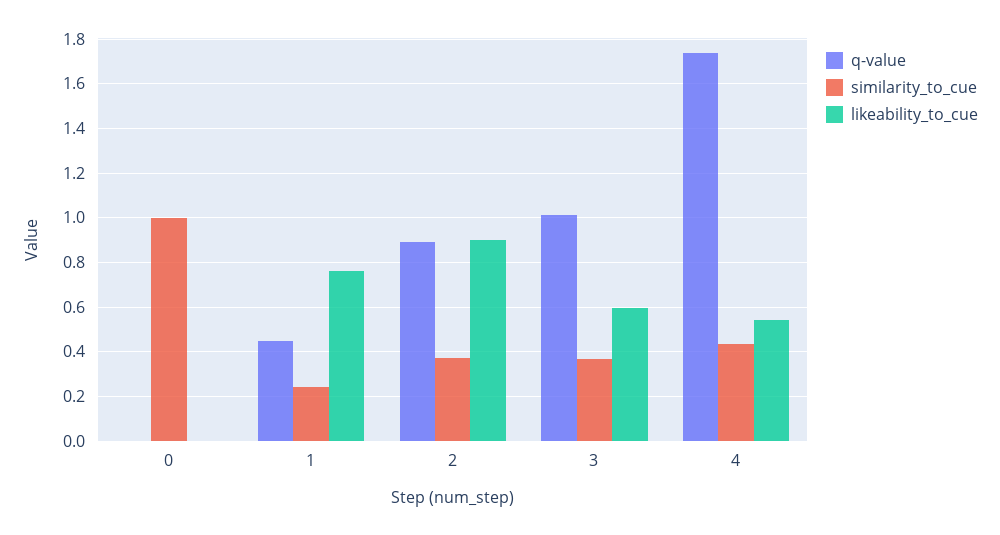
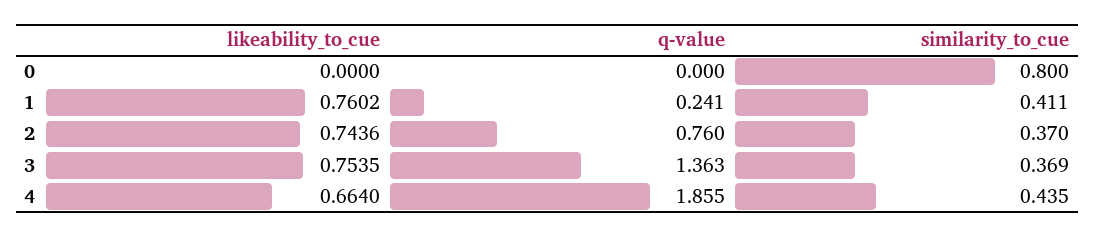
similarity_to_cue, 0: 1 -> 0.8
q-value, 1: 0.45 -> 0.241
similarity_to_cue, 1: 0.25 -> 0.411
q-value, 2: 0.9 -> 0.76
likeability_to_cue, 2: 0.9 -> 0.7436
q-value, 3: 1 -> 1.363
likeability_to_cue, 3: 0.6 -> 0.7535
q-value, 4: 1.75 -> 1.855
likeability_to_cue, 4: 0.55 -> 0.664

